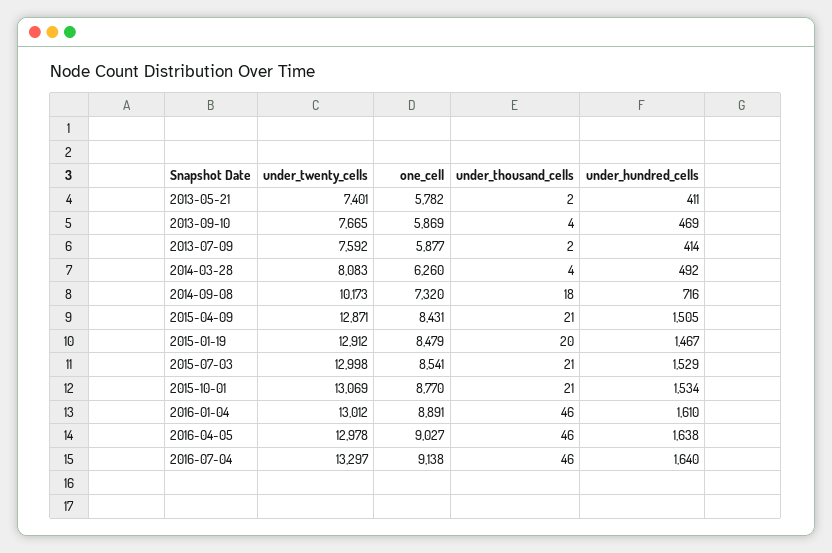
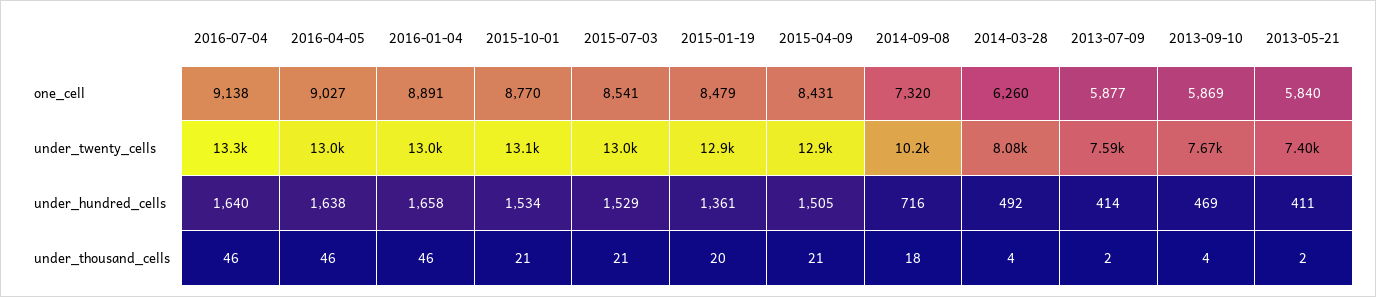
one_cell, 2013-05-21: 5782 -> 5840
under_hundred_cells, 2015-01-19: 1467 -> 1361
under_hundred_cells, 2016-01-04: 1610 -> 1658

